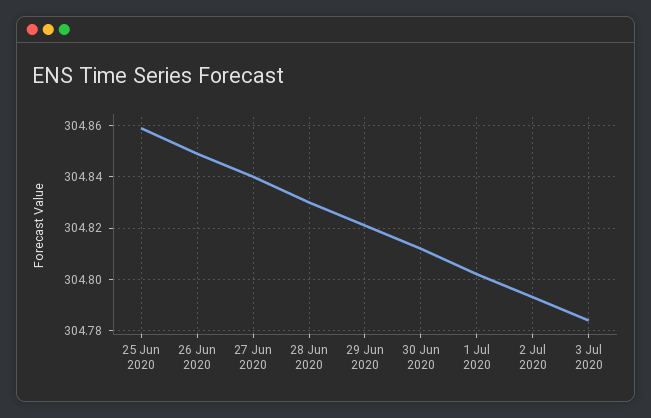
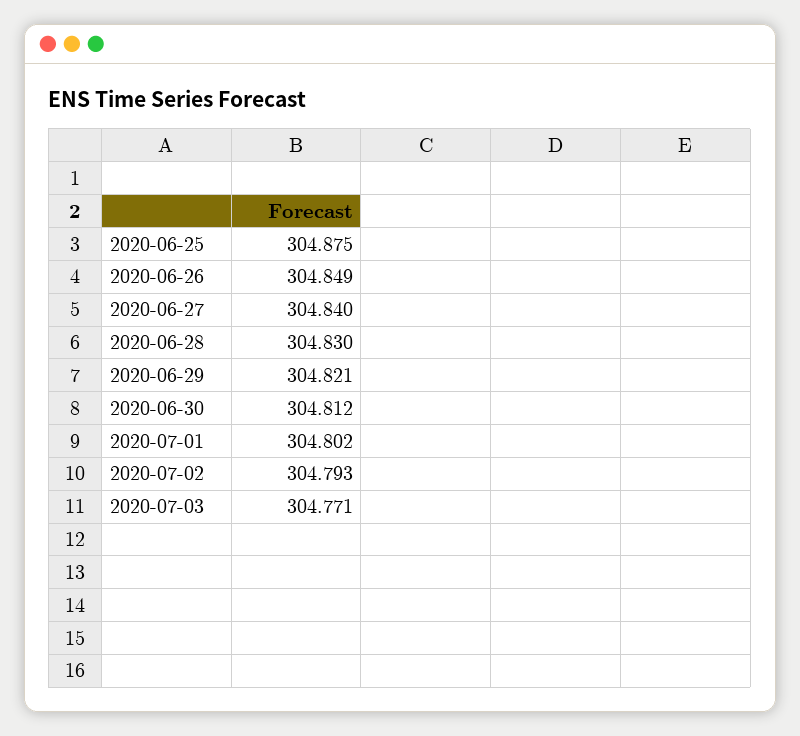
25 Jun 2020: 304.86 -> 304.875
3 Jul 2020: 304.785 -> 304.771

